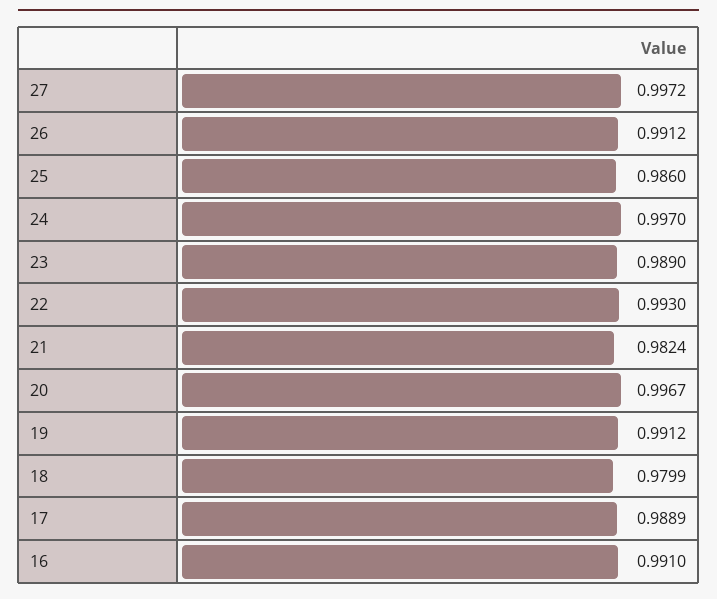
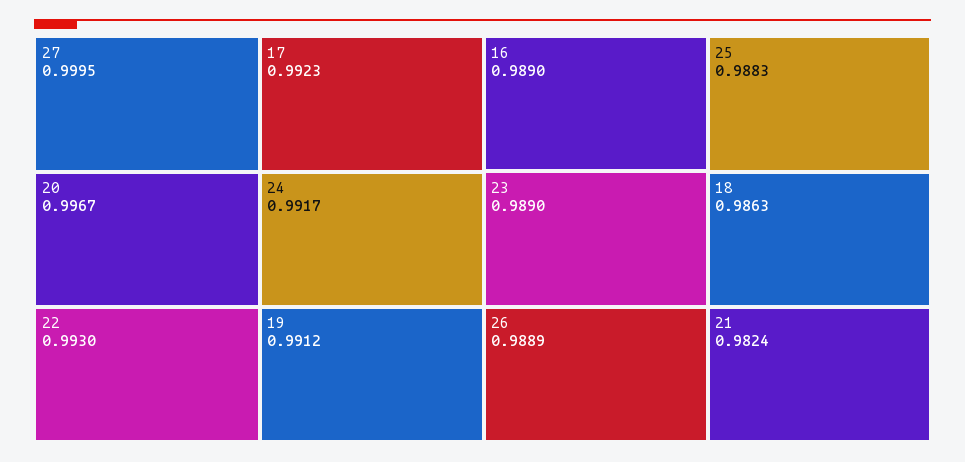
27: 0.9972 -> 0.9995
26: 0.9912 -> 0.9889
25: 0.986 -> 0.9883
24: 0.997 -> 0.9917
18: 0.9799 -> 0.9863
17: 0.9889 -> 0.9923
16: 0.991 -> 0.989

